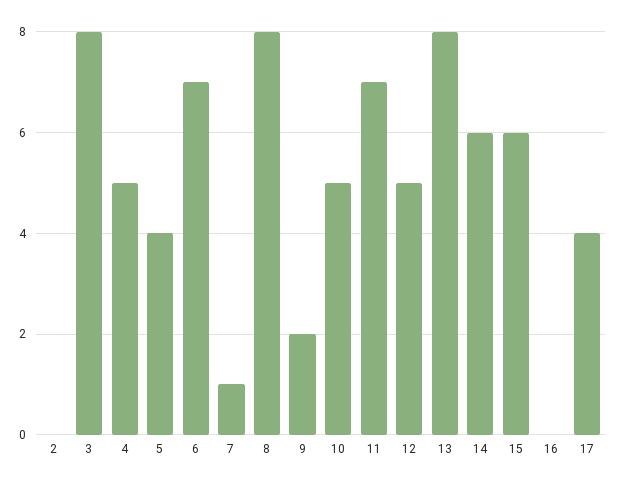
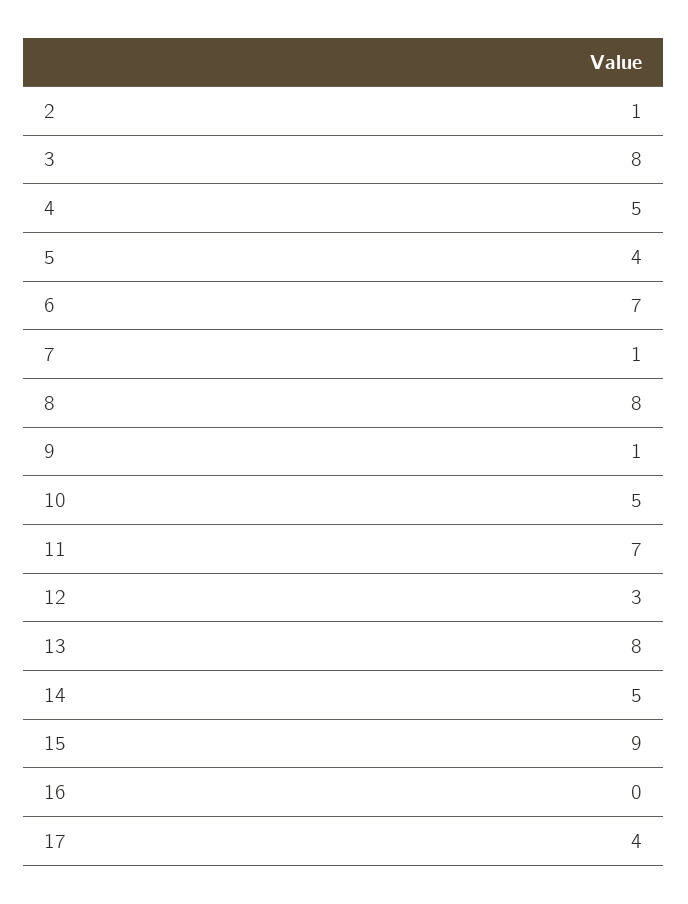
2: 0 -> 1
9: 2 -> 1
12: 5 -> 3
14: 6 -> 5
15: 6 -> 9

